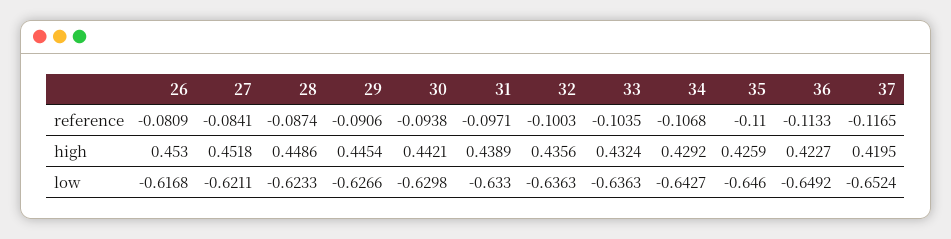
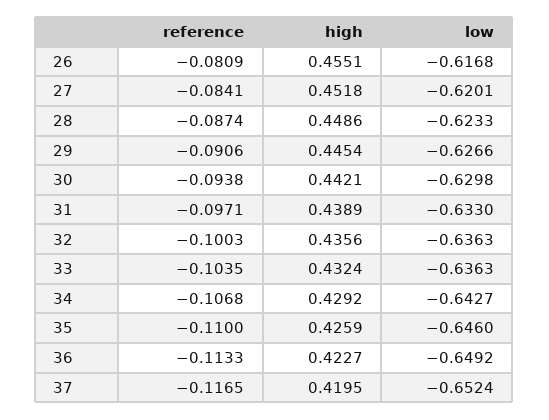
26, high: 0.453 -> 0.4551
27, low: -0.6211 -> -0.6201

